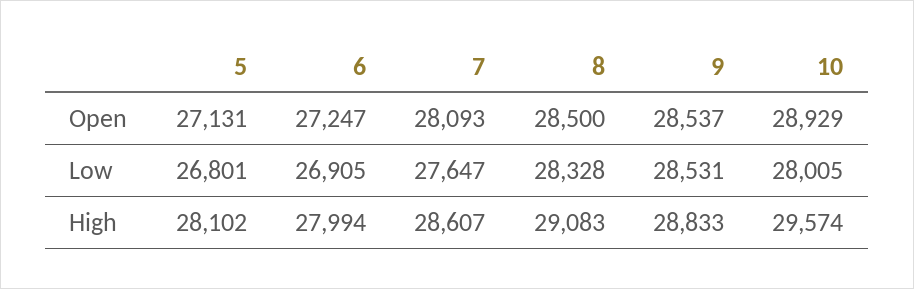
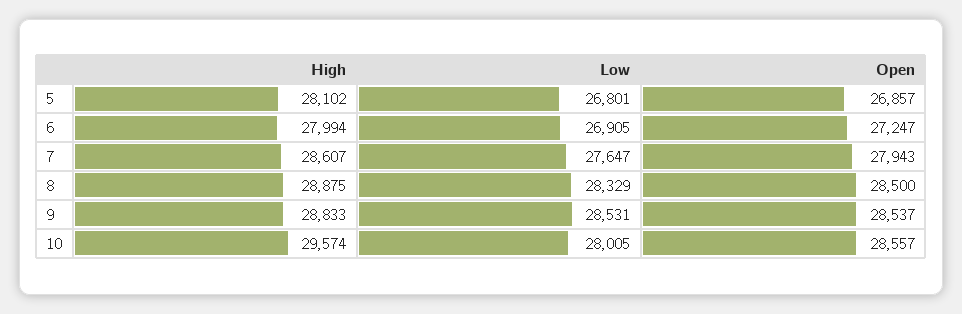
5, Open: 27131 -> 26857
7, Open: 28093 -> 27943
10, Open: 28929 -> 28557
8, Low: 28328 -> 28329
8, High: 29083 -> 28875

